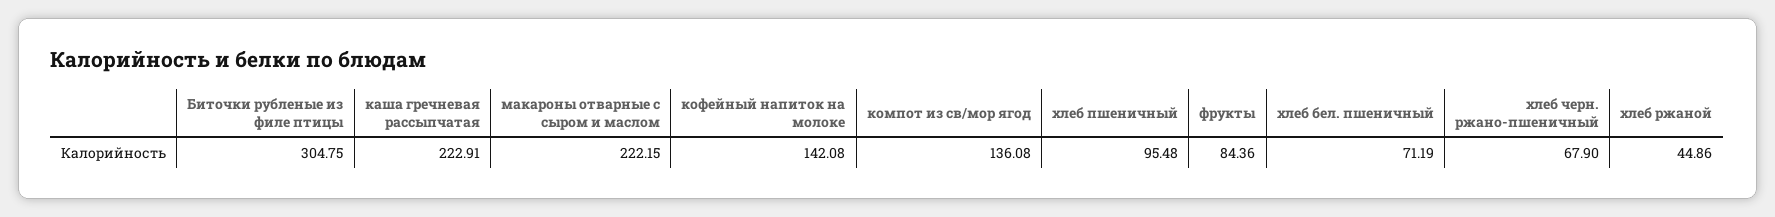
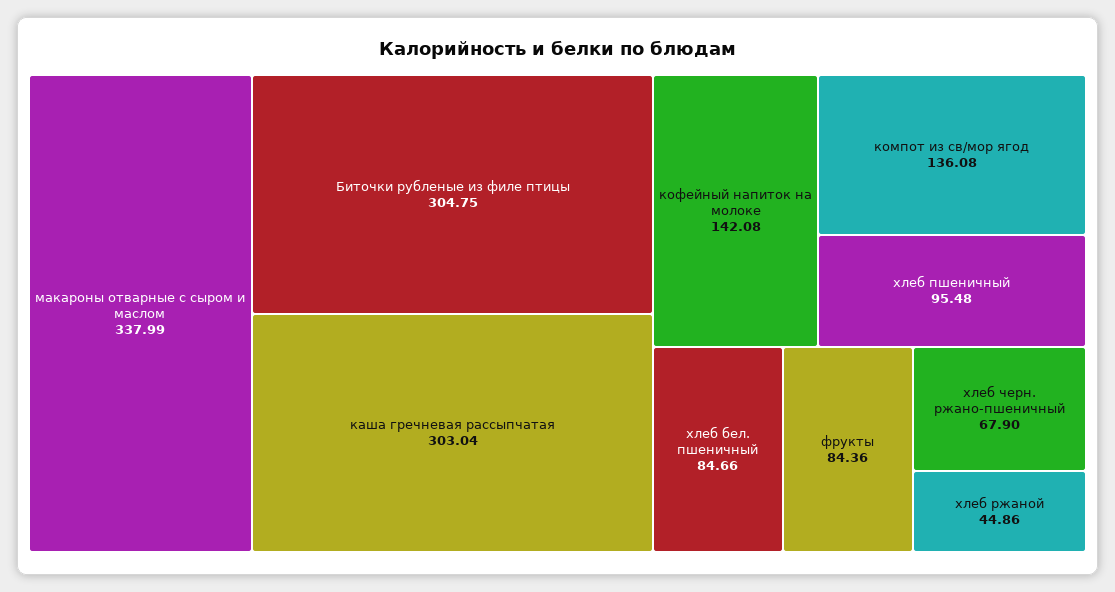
каша гречневая рассыпчатая: 222.91 -> 303.04
макароны отварные с сыром и маслом: 222.15 -> 337.99
хлеб бел. пшеничный: 71.19 -> 84.66

